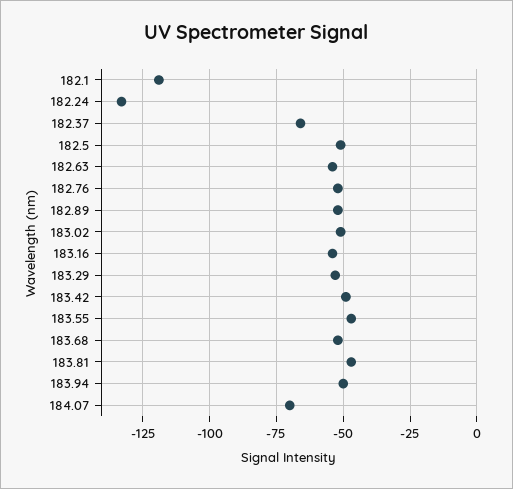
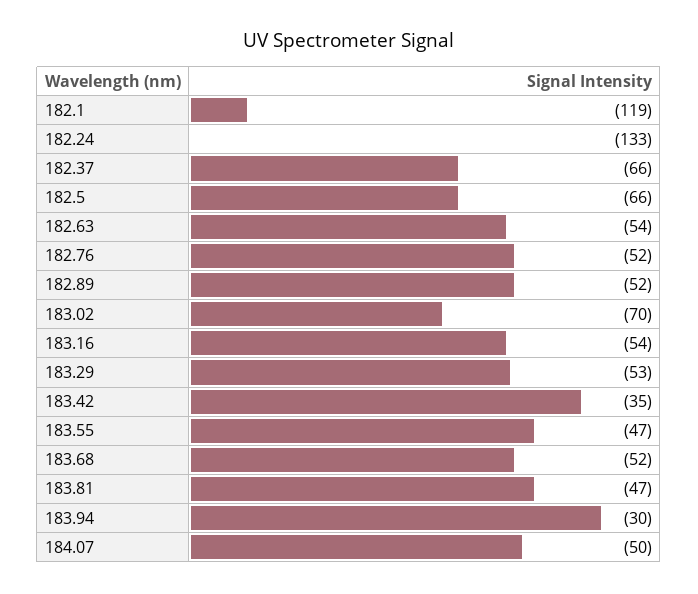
182.5: -50 -> -66
183.02: -50 -> -70
183.42: -50 -> -35
183.94: -50 -> -30
184.07: -70 -> -50

